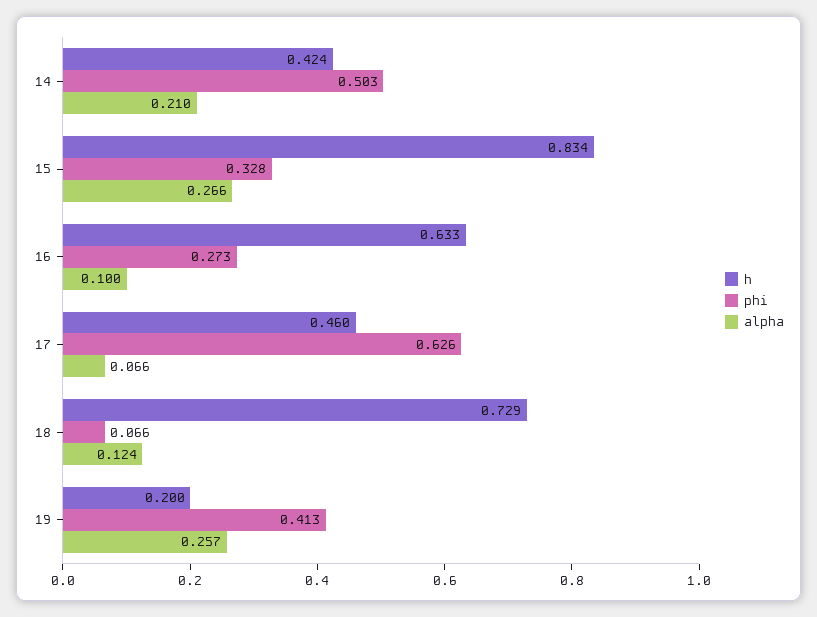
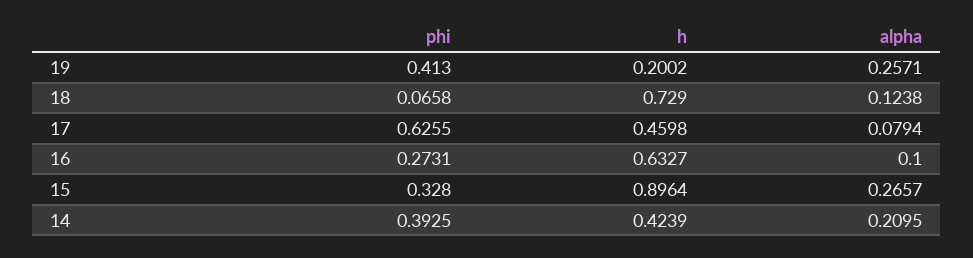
phi, 14: 0.503 -> 0.3925
h, 15: 0.834 -> 0.8964
alpha, 17: 0.066 -> 0.0794

